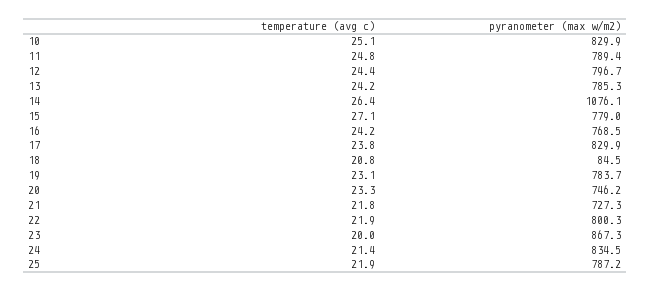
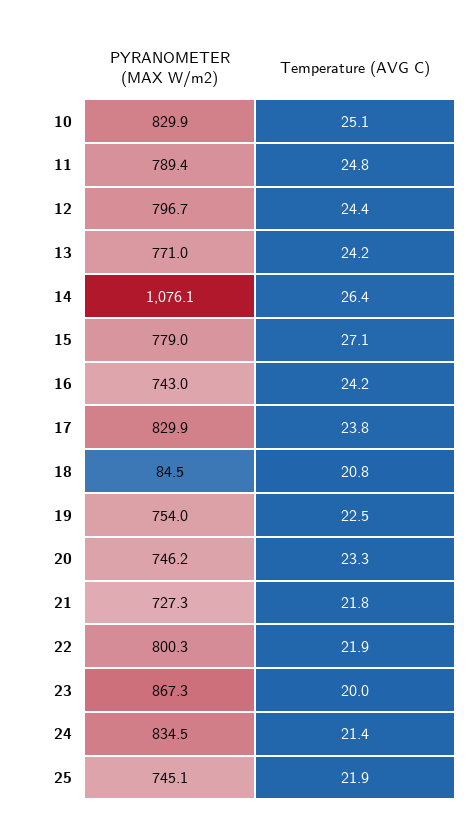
pyranometer (max w/m2), 13: 785.3 -> 771
pyranometer (max w/m2), 16: 768.5 -> 743
temperature (avg c), 19: 23.1 -> 22.5
pyranometer (max w/m2), 19: 783.7 -> 754
pyranometer (max w/m2), 25: 787.2 -> 745.1

